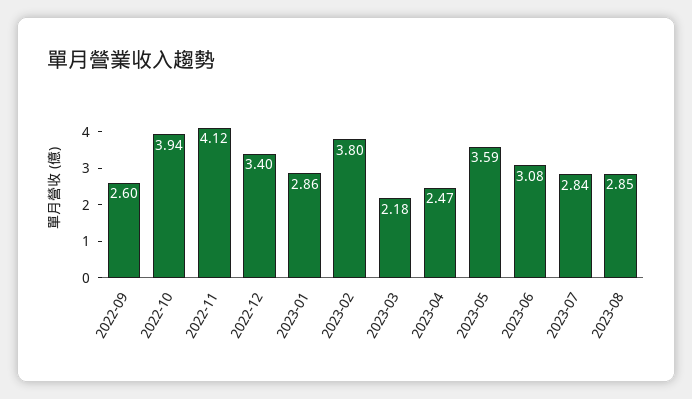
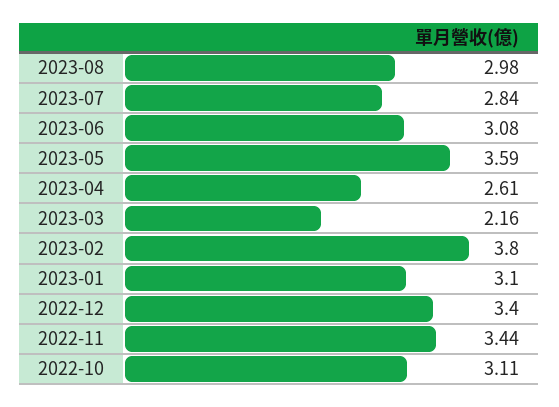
2022-09: 2.6 -> none
2022-10: 3.94 -> 3.11
2022-11: 4.12 -> 3.44
2023-01: 2.86 -> 3.1
2023-03: 2.18 -> 2.16
2023-04: 2.47 -> 2.61
2023-08: 2.85 -> 2.98

